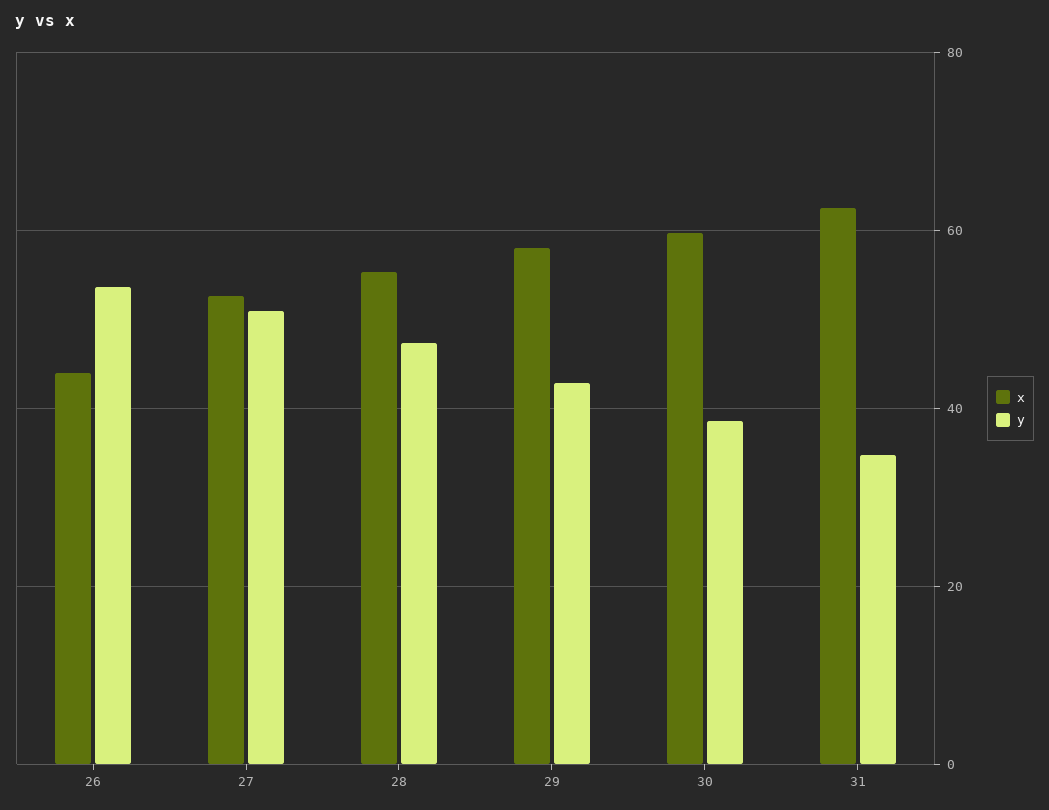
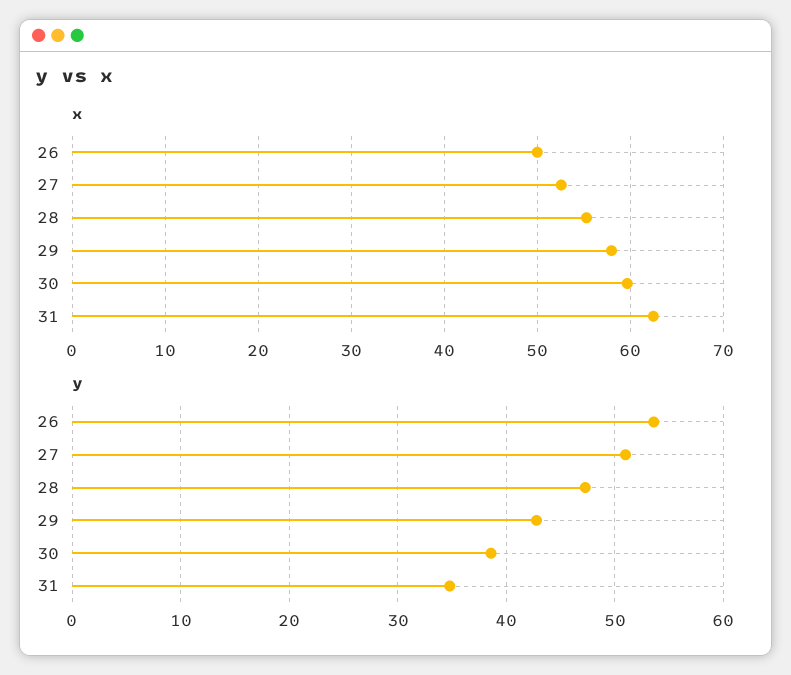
x, 26: 44 -> 50

